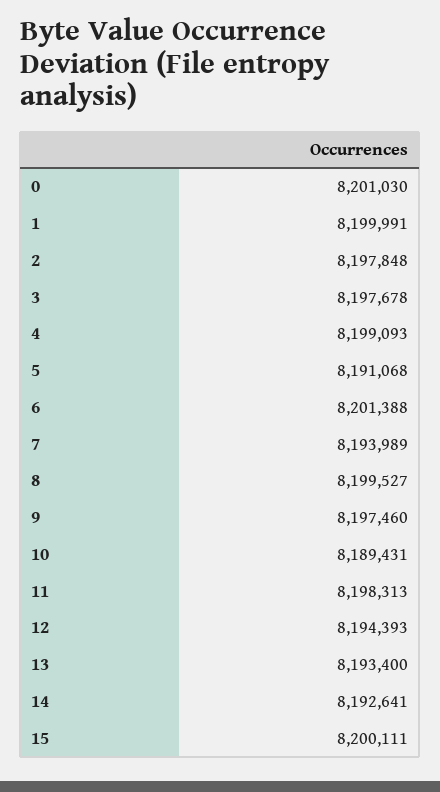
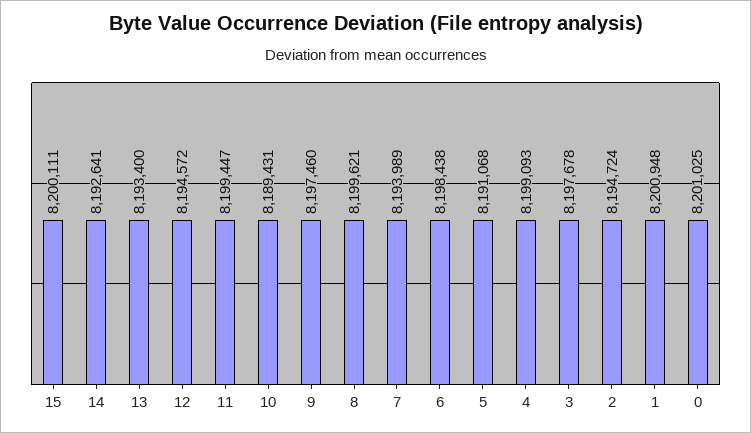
0: 8201030 -> 8201025
1: 8199991 -> 8200948
2: 8197848 -> 8194724
6: 8201388 -> 8198438
8: 8199527 -> 8199621
11: 8198313 -> 8199447
12: 8194393 -> 8194572

